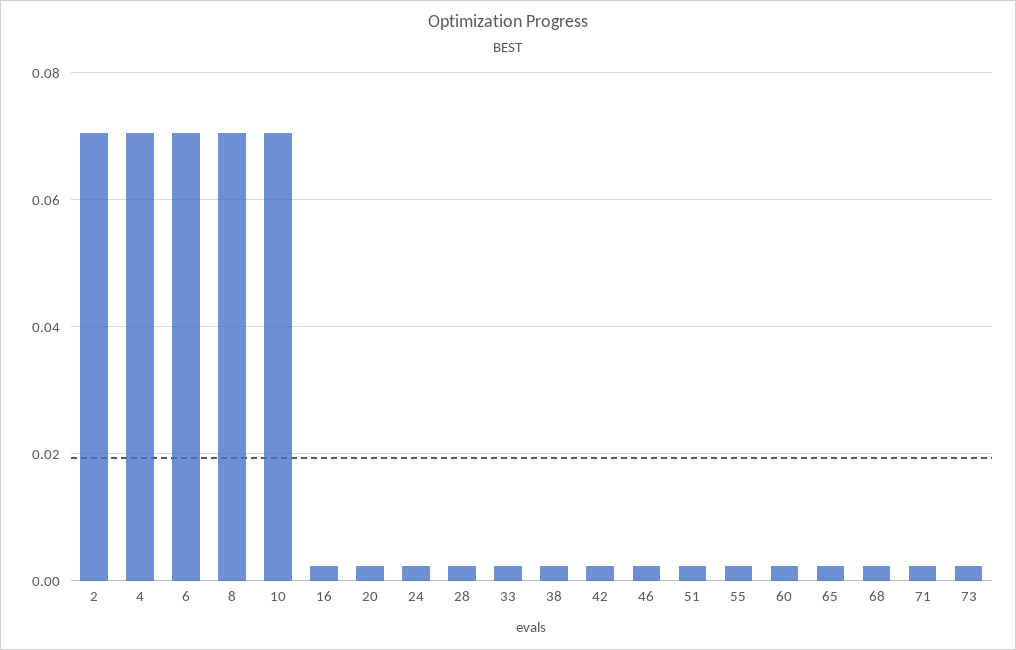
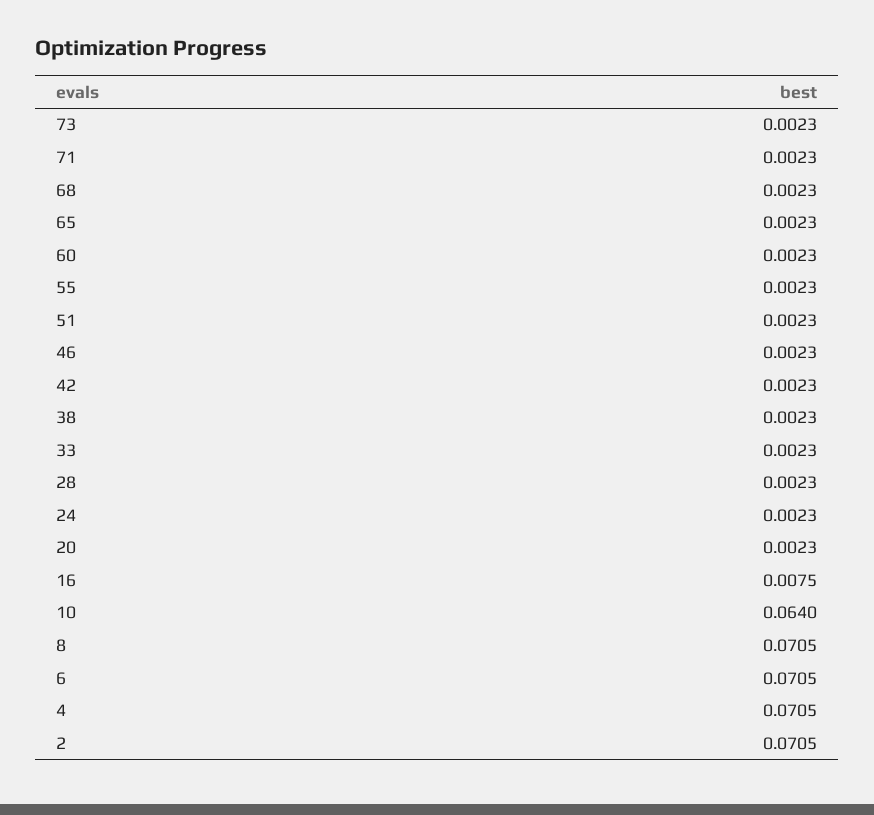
10: 0.07 -> 0.064
16: 0.002 -> 0.0075

